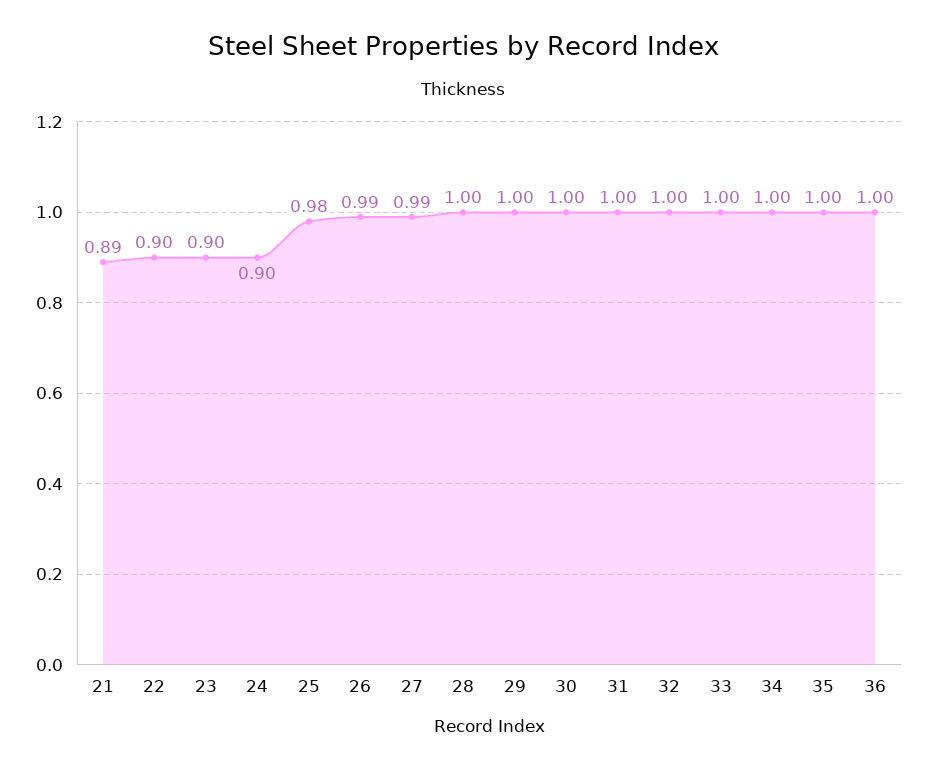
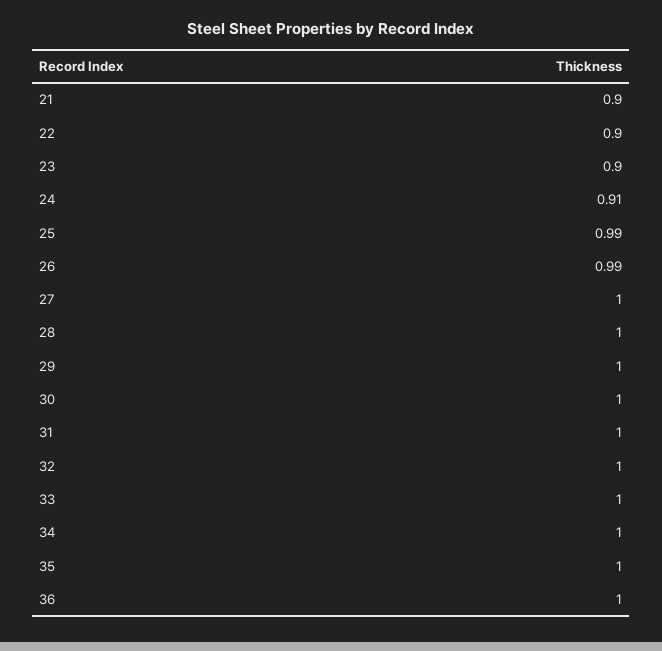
21: 0.89 -> 0.9
24: 0.9 -> 0.91
25: 0.98 -> 0.99
27: 0.99 -> 1

